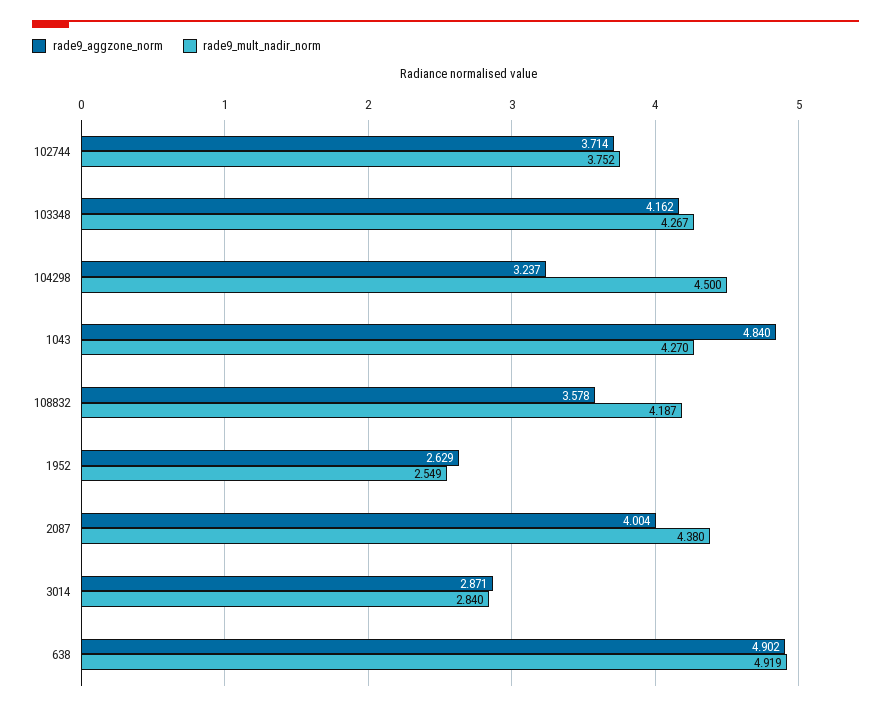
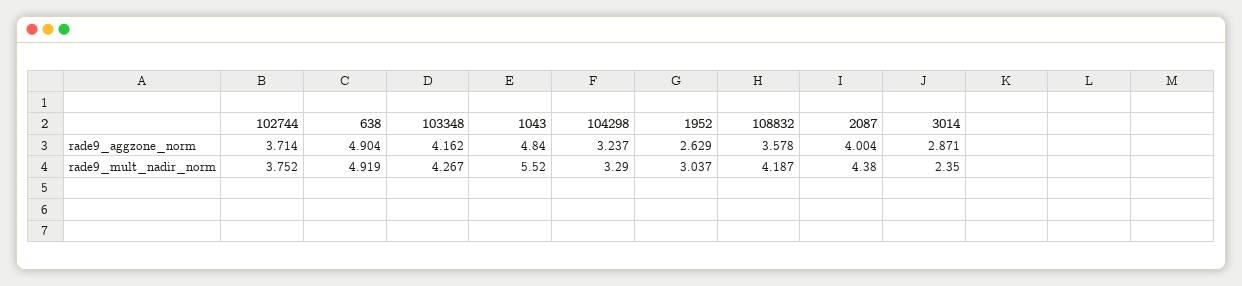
rade9_mult_nadir_norm, 104298: 4.5 -> 3.29
rade9_mult_nadir_norm, 1043: 4.27 -> 5.52
rade9_mult_nadir_norm, 1952: 2.549 -> 3.037
rade9_mult_nadir_norm, 3014: 2.84 -> 2.35
rade9_aggzone_norm, 638: 4.902 -> 4.904

